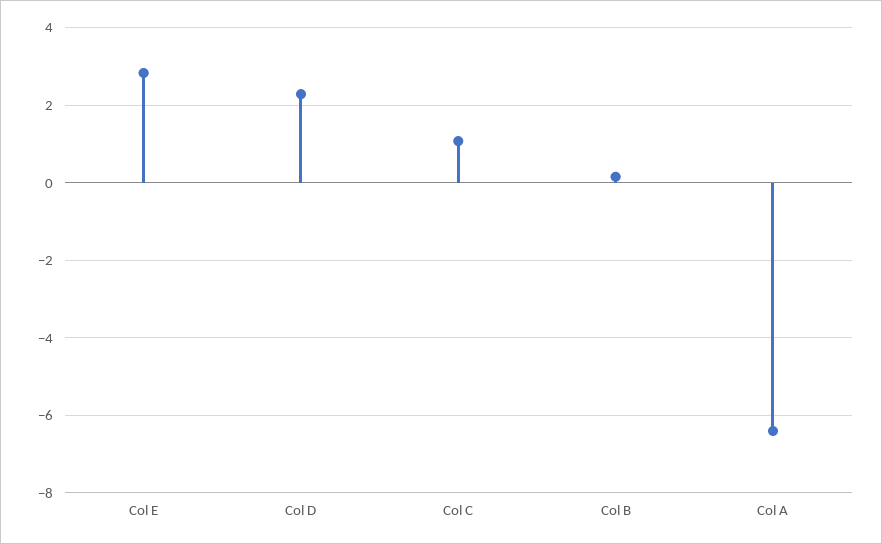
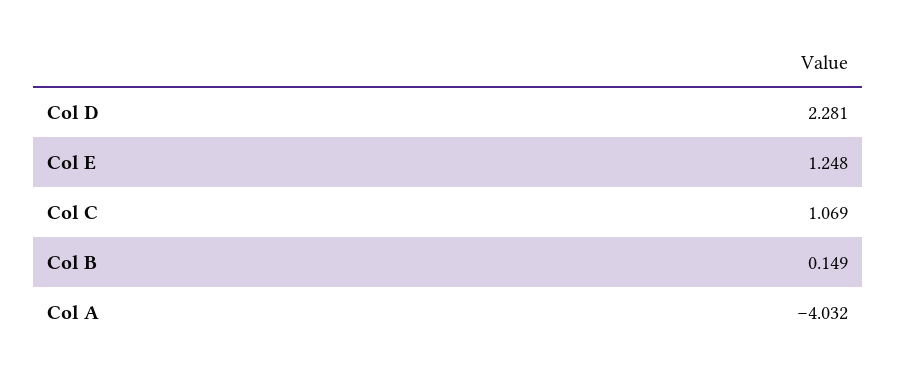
Col E: 2.8 -> 1.248
Col A: -6.4 -> -4.032

